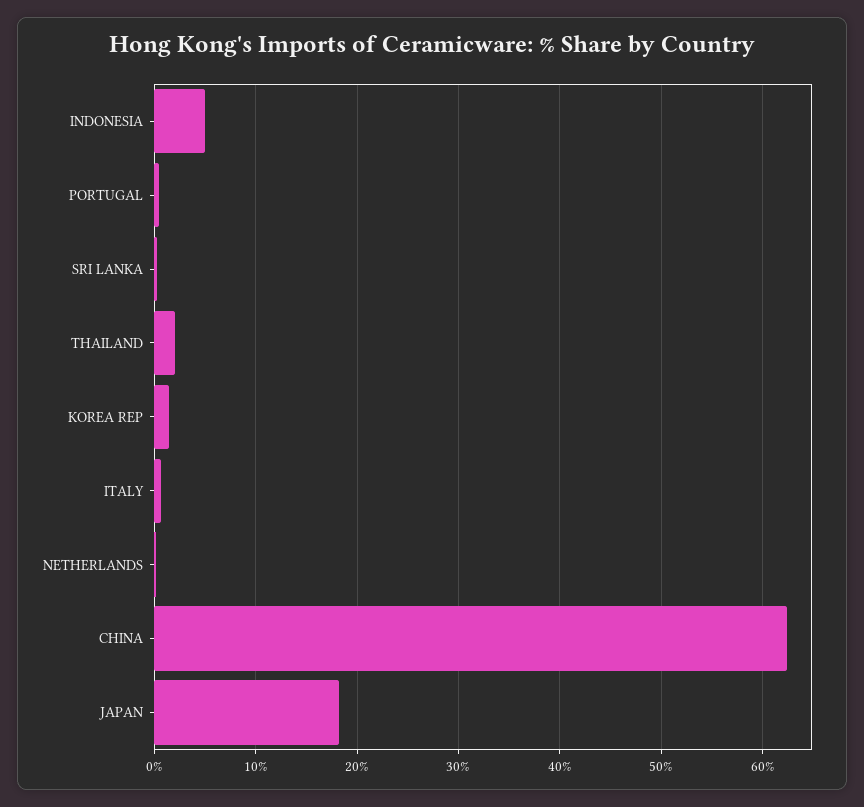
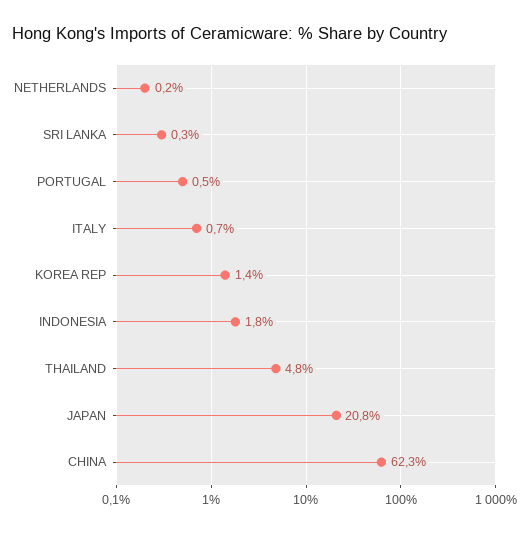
INDONESIA: 5 -> 1.8
THAILAND: 2 -> 4.8
JAPAN: 18 -> 20.8

